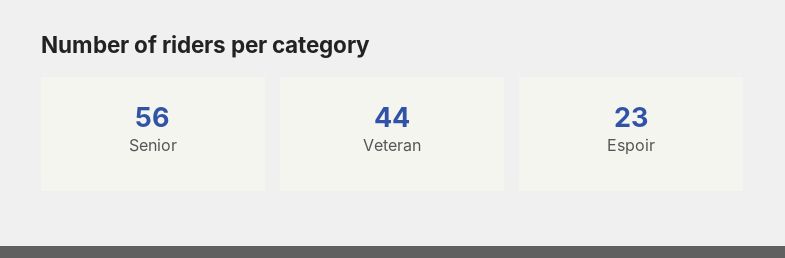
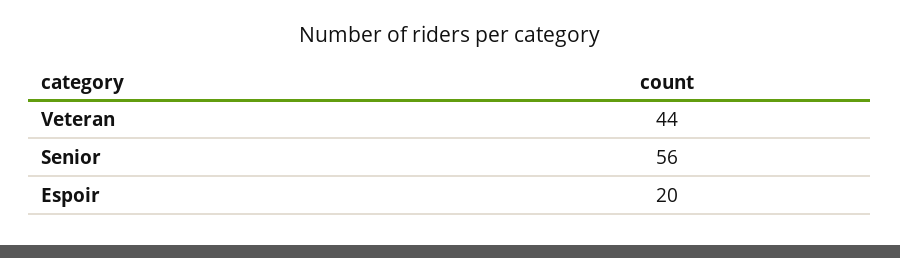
Espoir: 23 -> 20

